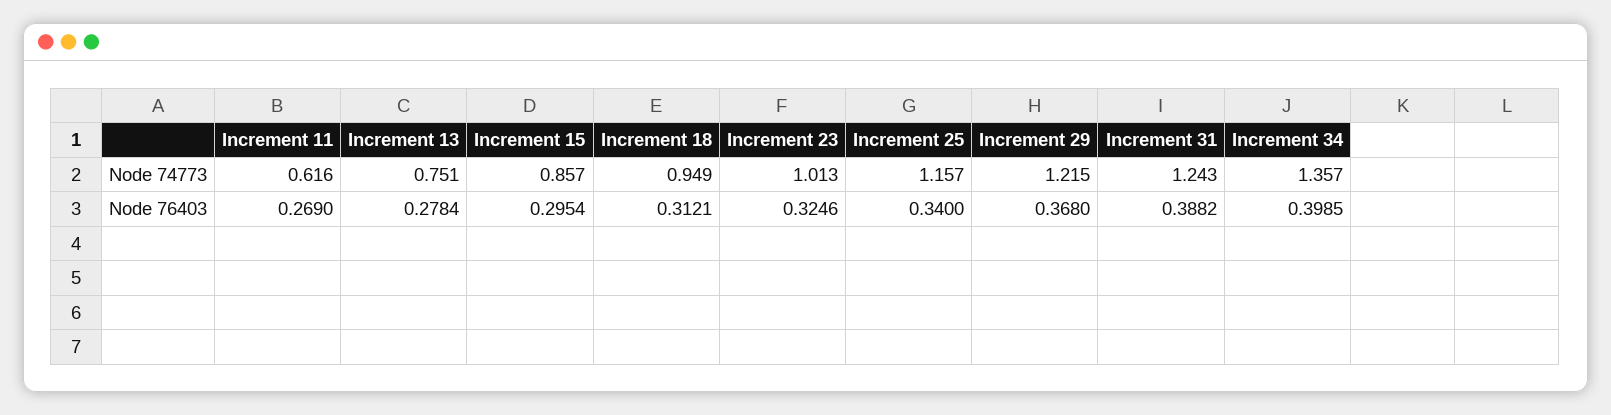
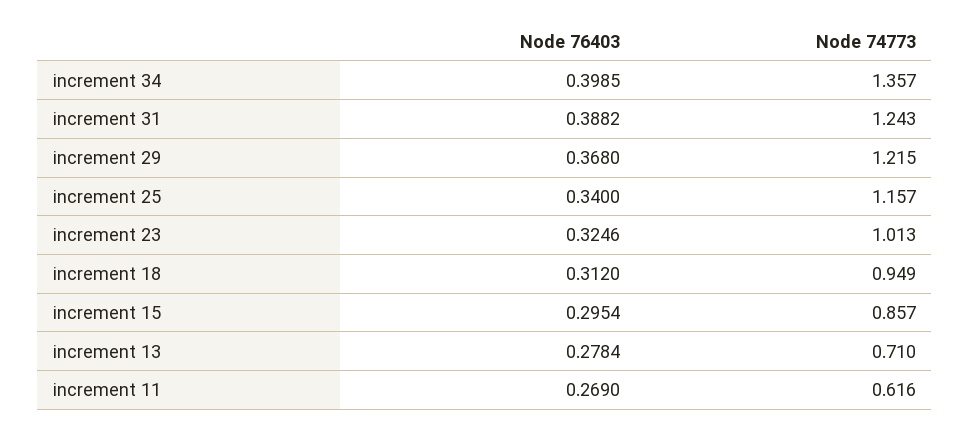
Increment 13, Node 74773: 0.751 -> 0.71
Increment 18, Node 76403: 0.3121 -> 0.312

